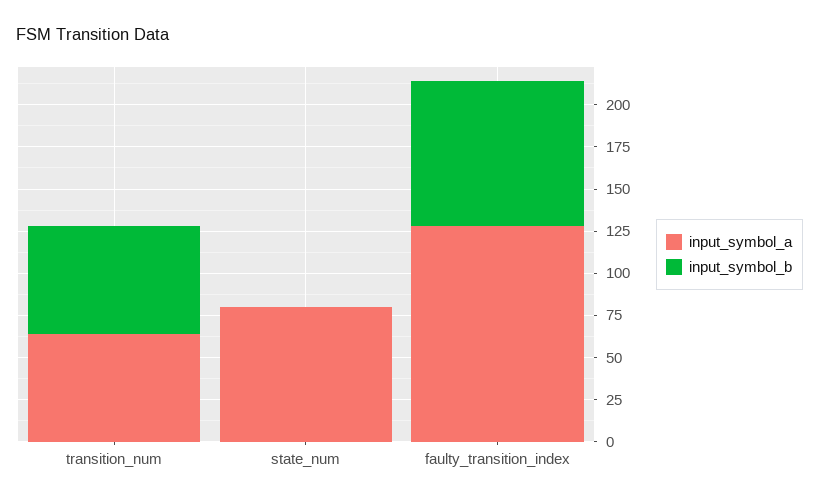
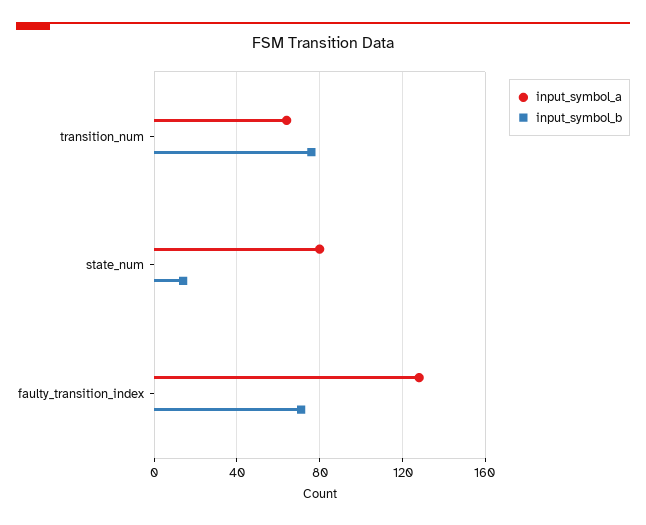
input_symbol_b, transition_num: 65 -> 75
input_symbol_b, state_num: 0 -> 15
input_symbol_b, faulty_transition_index: 85 -> 70

